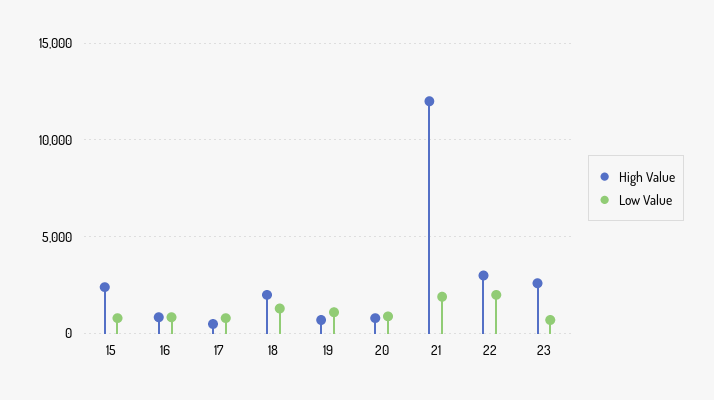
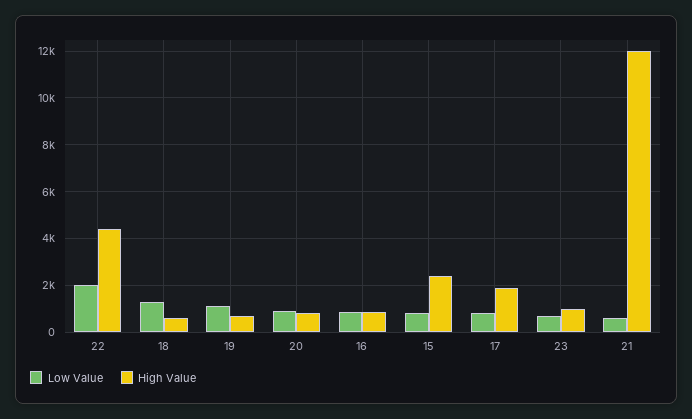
High Value, 17: 500 -> 2000
High Value, 18: 2000 -> 500
Low Value, 21: 2000 -> 500
High Value, 22: 3000 -> 4500
High Value, 23: 2500 -> 1000

